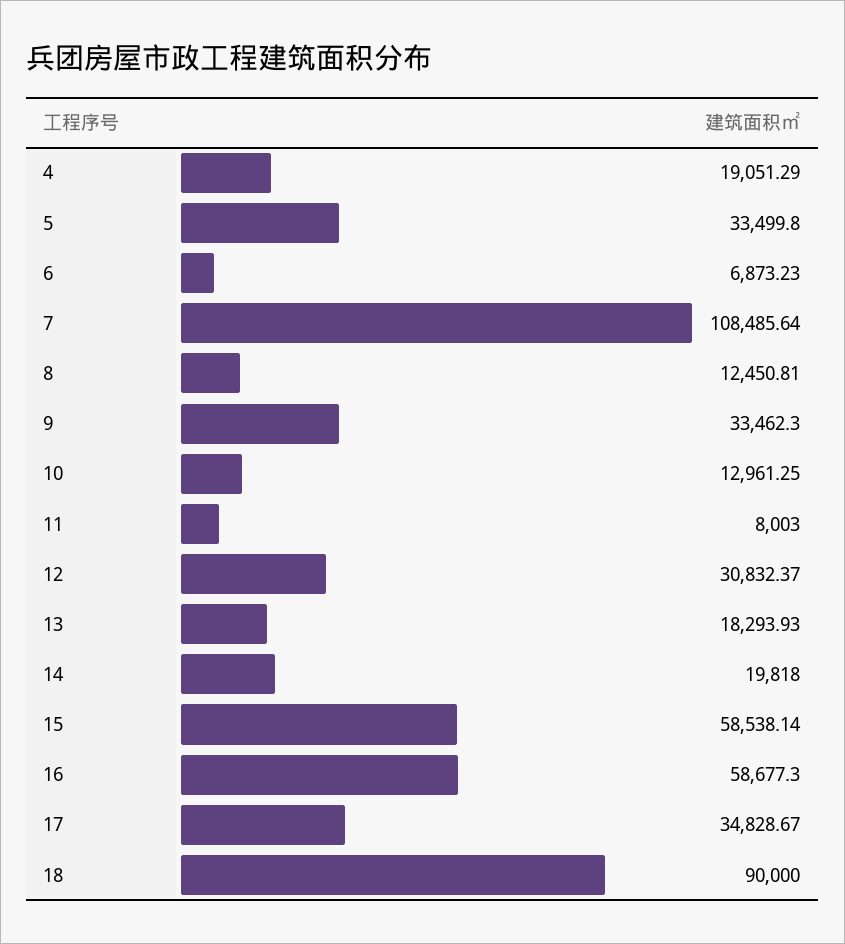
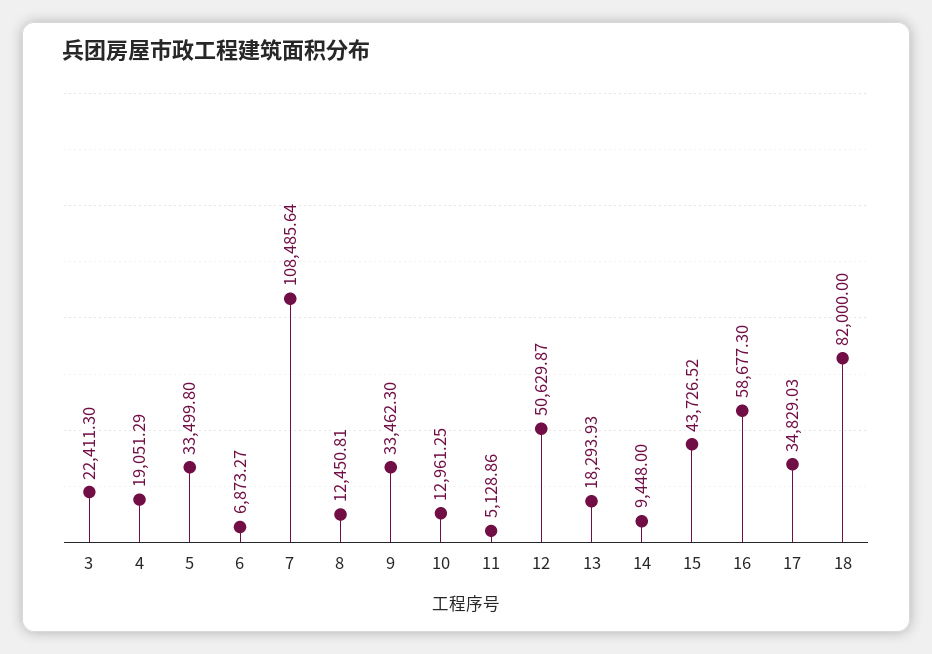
6: 6873.23 -> 6873.27
11: 8003 -> 5128.86
12: 30832.37 -> 50629.87
14: 19818 -> 9448
15: 58538.14 -> 43726.52
17: 34828.67 -> 34829.03
18: 90000 -> 82000
3: none -> 22411.3

